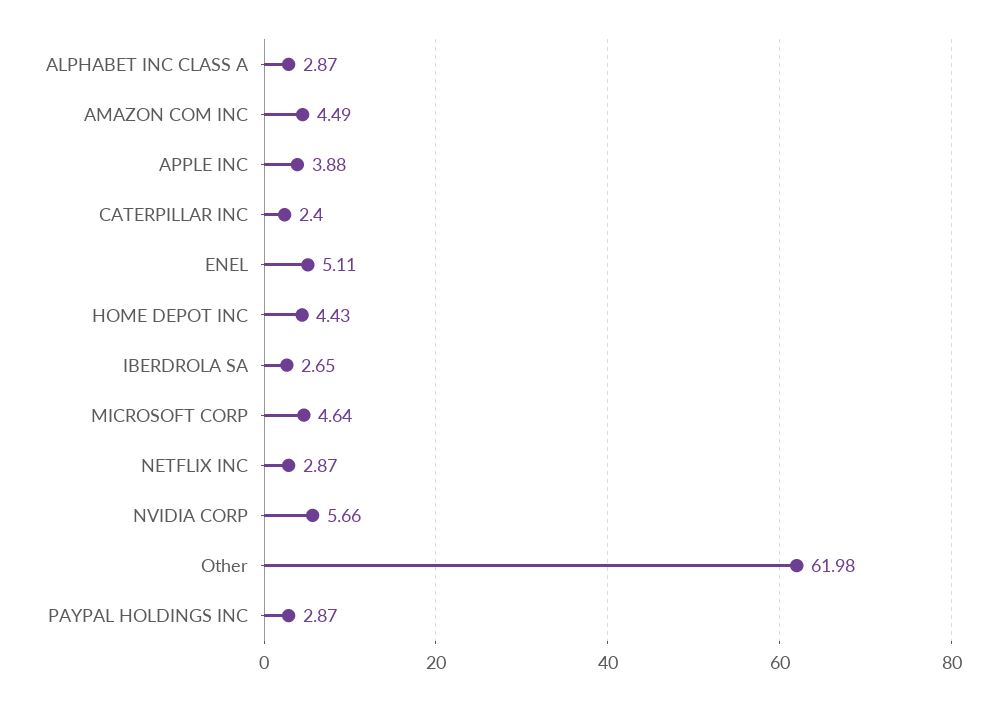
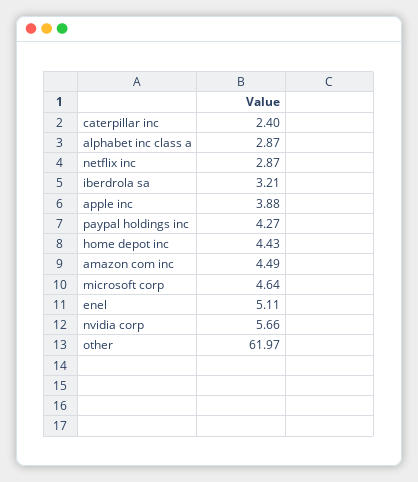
IBERDROLA SA: 2.65 -> 3.21
Other: 61.98 -> 61.97
PAYPAL HOLDINGS INC: 2.87 -> 4.27

